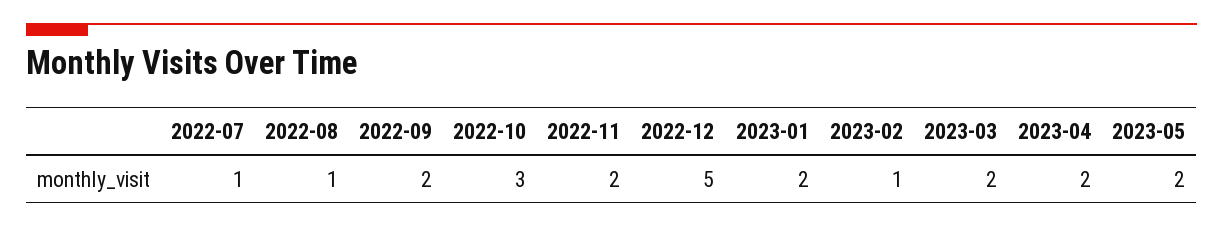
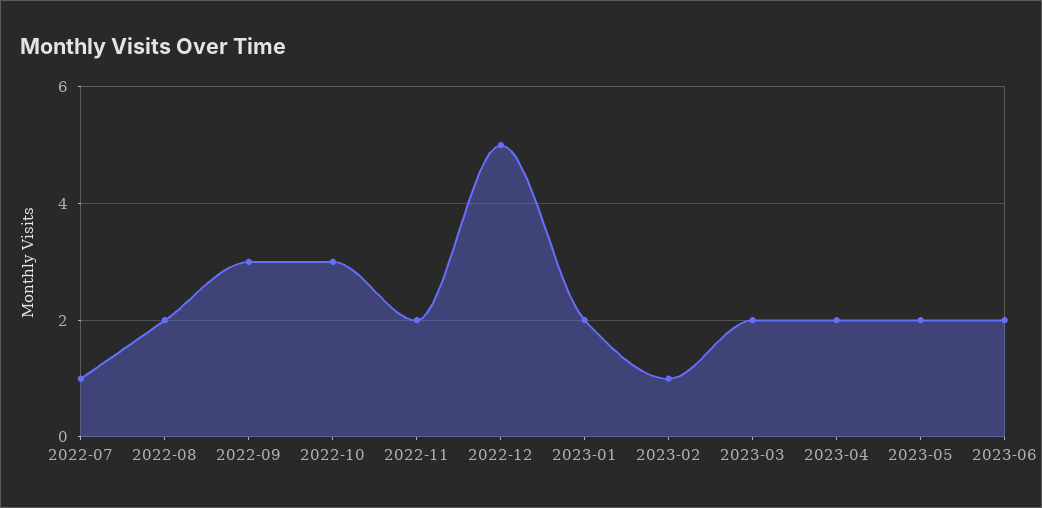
2022-08: 1 -> 2
2022-09: 2 -> 3
2023-06: none -> 2

